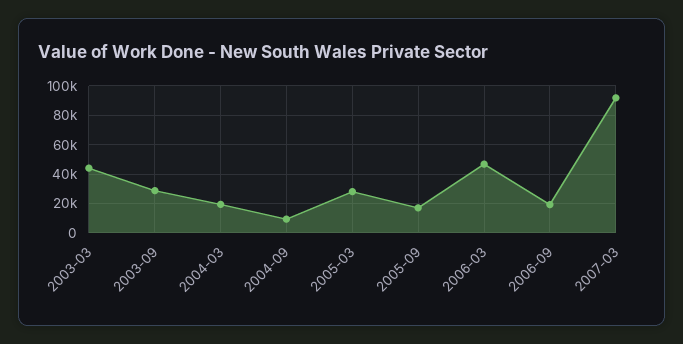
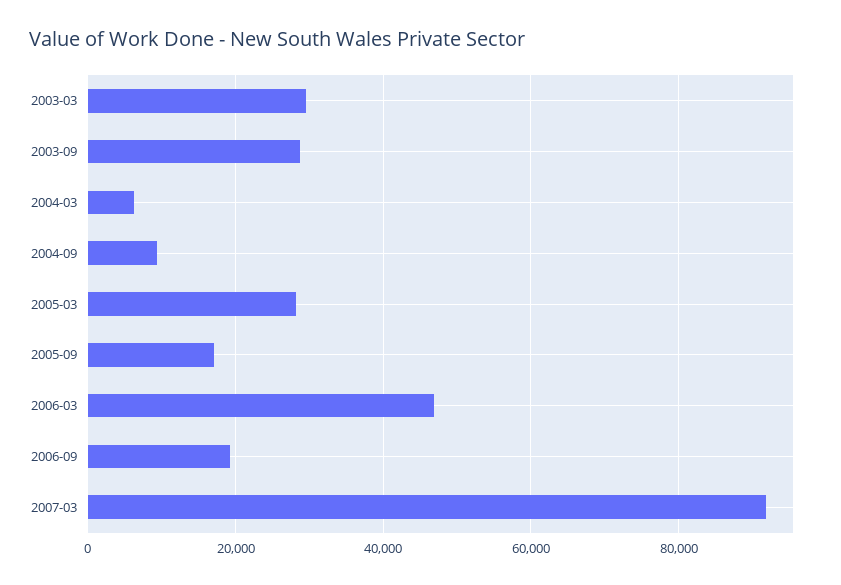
2003-03: 45000 -> 30000
2004-03: 20000 -> 6000

